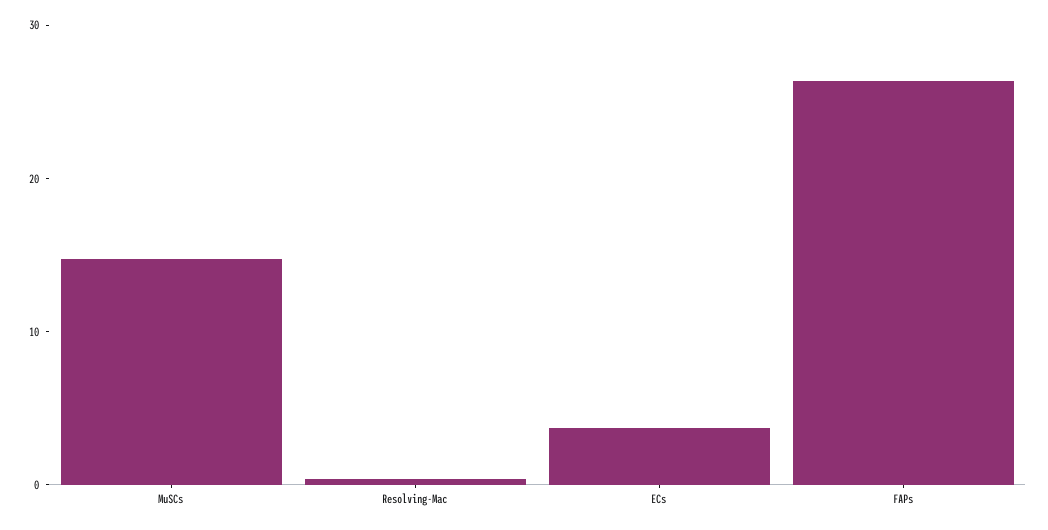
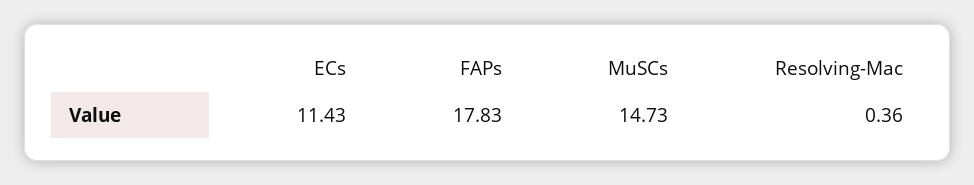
ECs: 4 -> 11.43
FAPs: 26 -> 17.83

